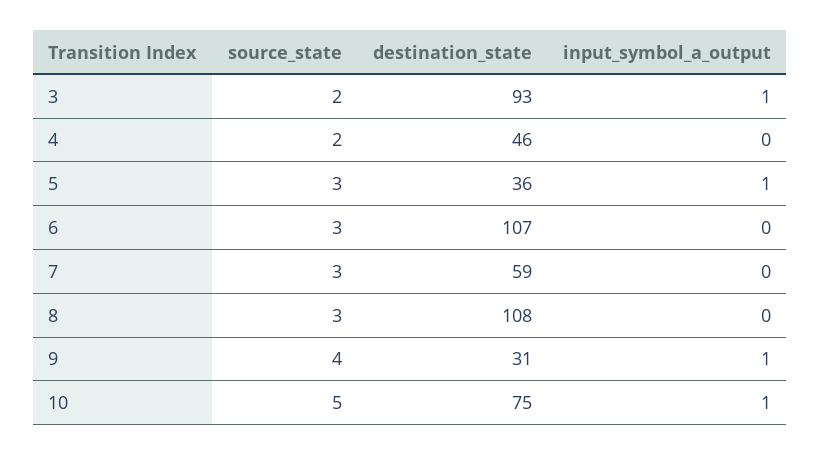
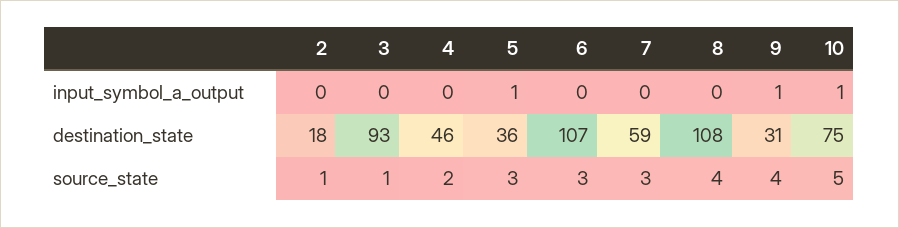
source_state, 3: 2 -> 1
input_symbol_a_output, 3: 1 -> 0
source_state, 8: 3 -> 4
input_symbol_a_output, 2: none -> 0
destination_state, 2: none -> 18
source_state, 2: none -> 1

